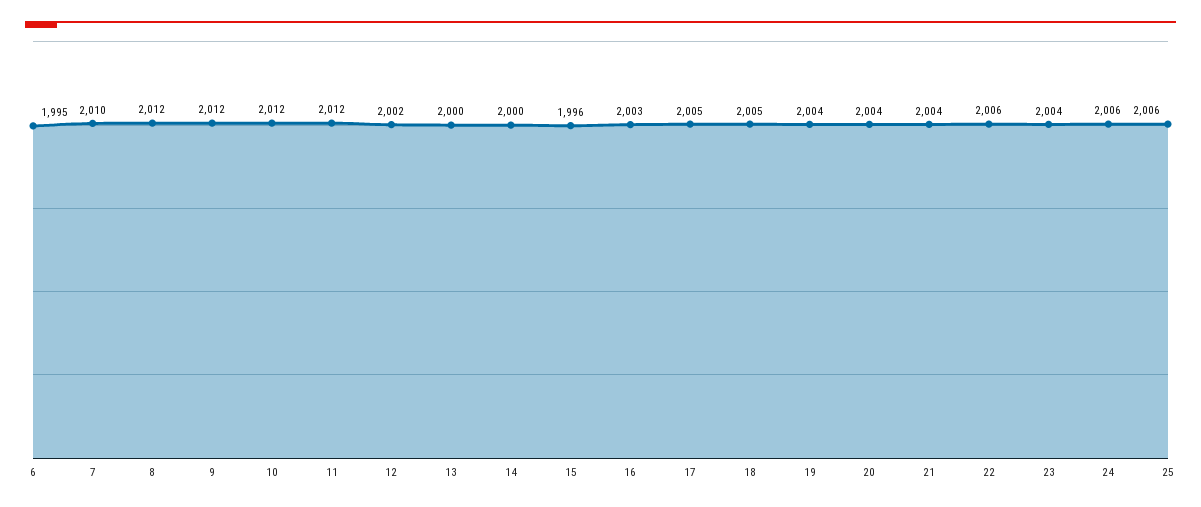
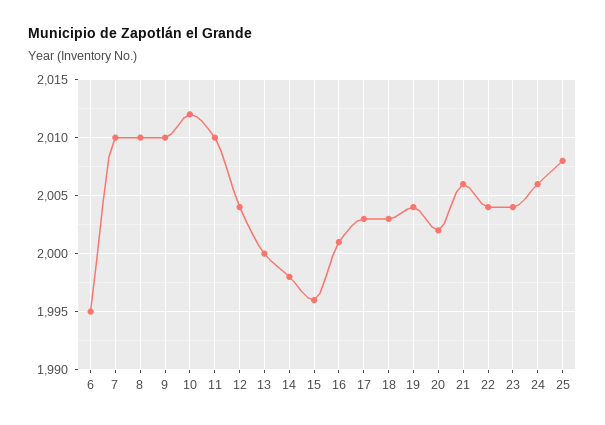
8: 2012 -> 2010
9: 2012 -> 2010
11: 2012 -> 2010
12: 2002 -> 2004
14: 2000 -> 1998
16: 2003 -> 2001
17: 2005 -> 2003
18: 2005 -> 2003
20: 2004 -> 2002
21: 2004 -> 2006
22: 2006 -> 2004
25: 2006 -> 2008

